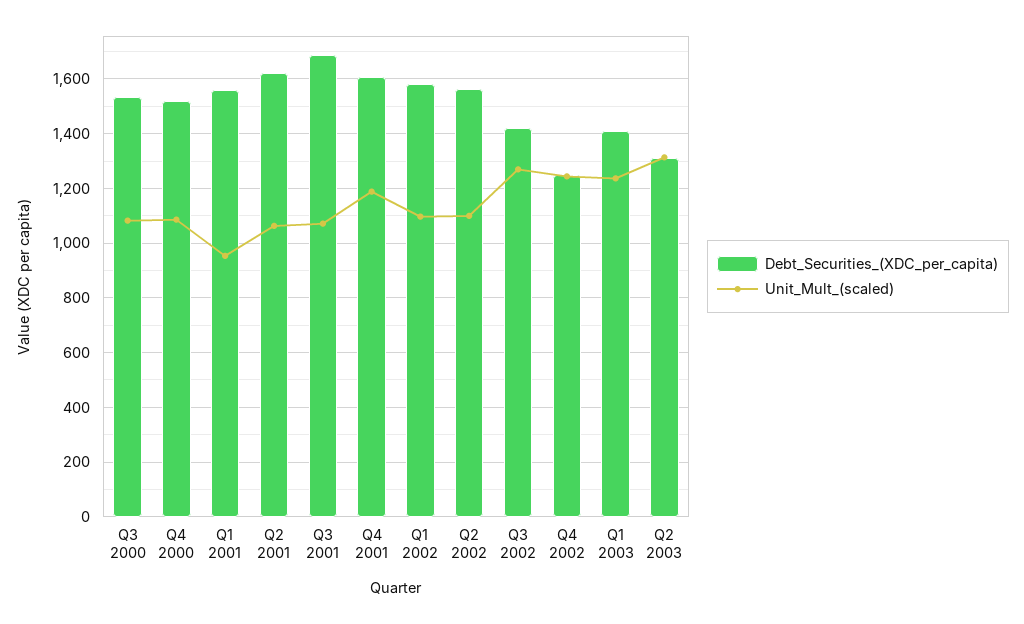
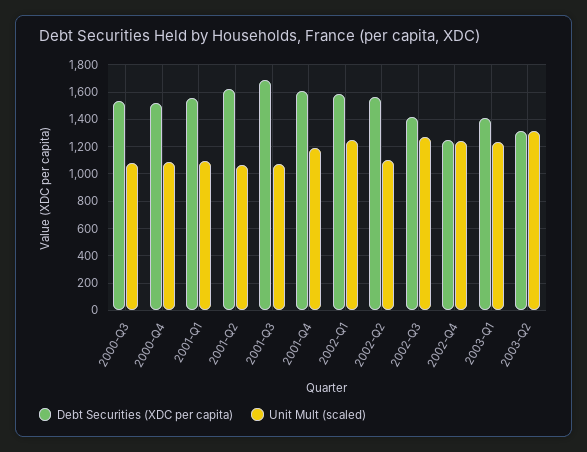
Unit_Mult_(scaled), Q1 2001: 950 -> 1100
Unit_Mult_(scaled), Q1 2002: 1100 -> 1250

